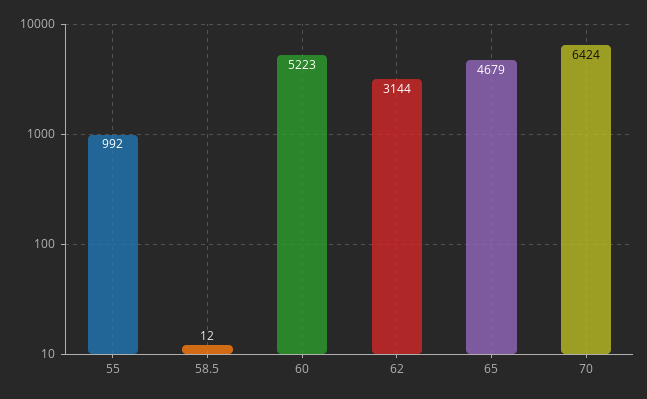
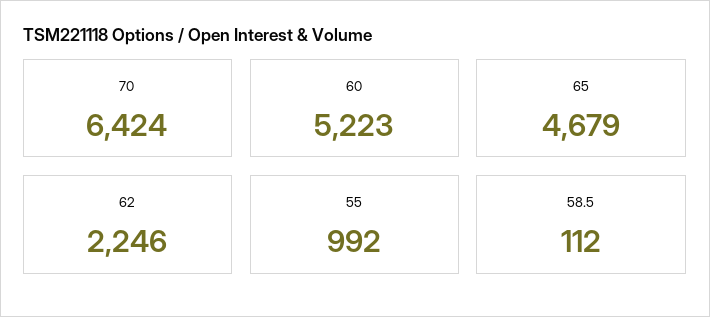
58.5: 12 -> 112
62: 3144 -> 2246

